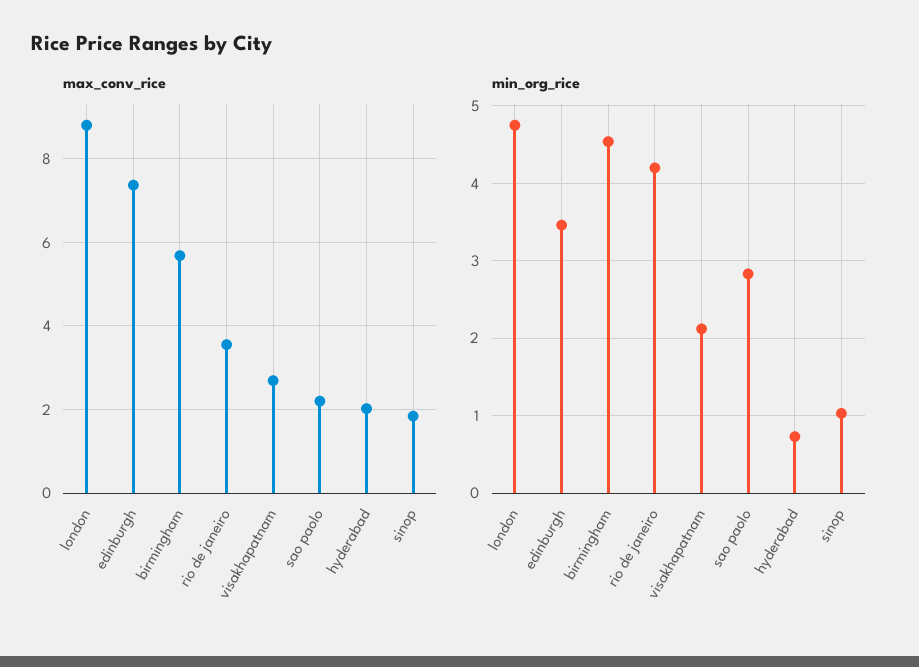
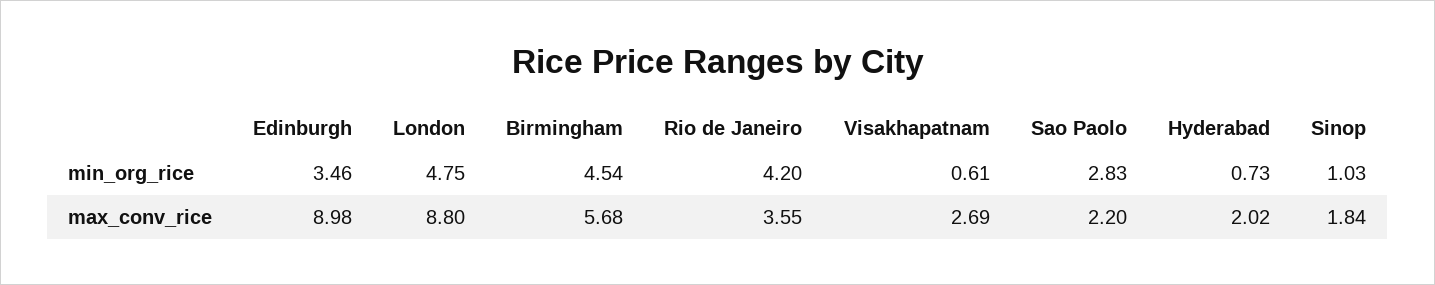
max_conv_rice, edinburgh: 7.4 -> 8.98
min_org_rice, visakhapatnam: 2.1 -> 0.61

